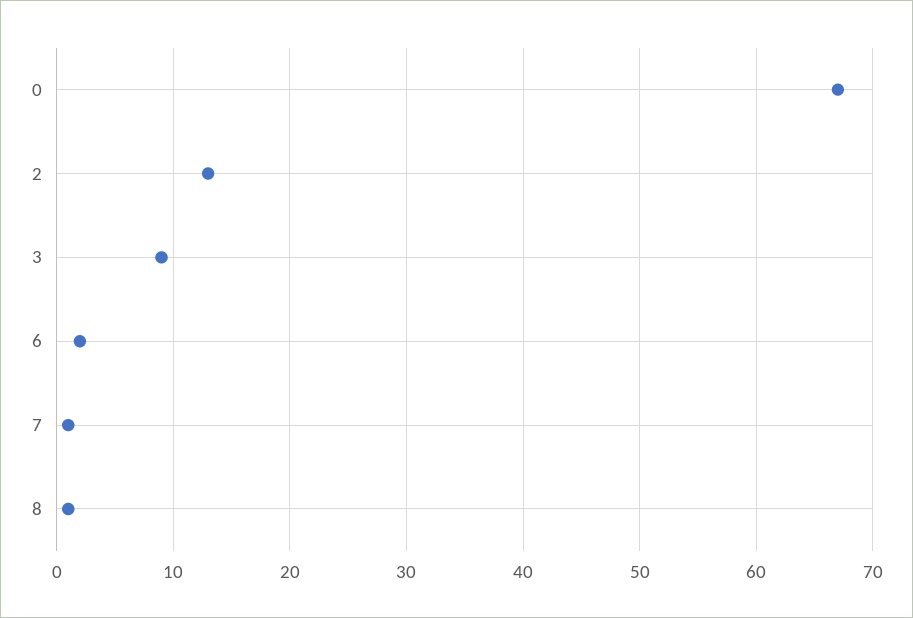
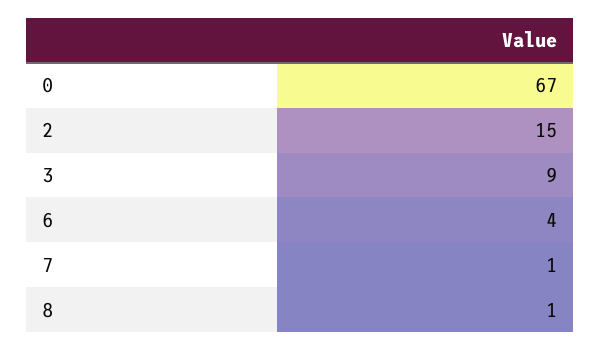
2: 13 -> 15
6: 2 -> 4

